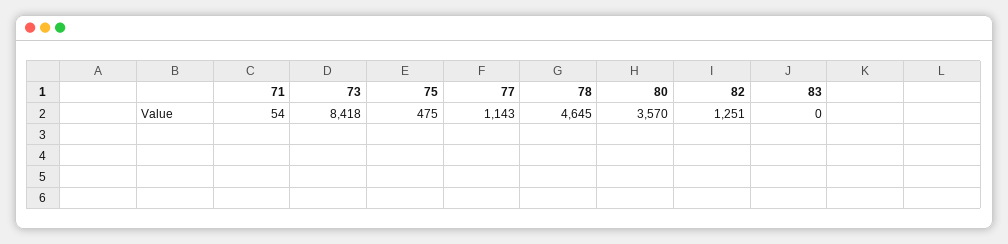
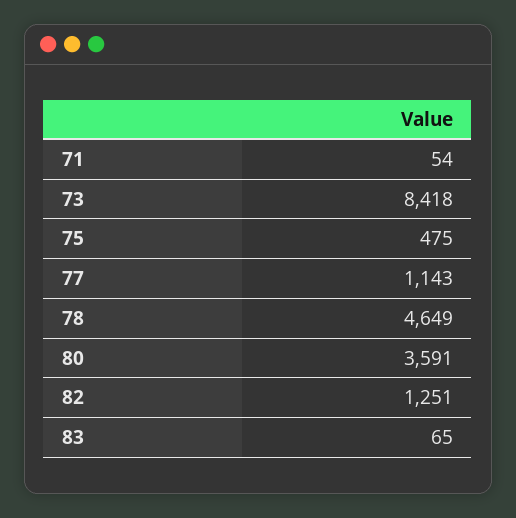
78: 4645 -> 4649
80: 3570 -> 3591
83: 0 -> 65

